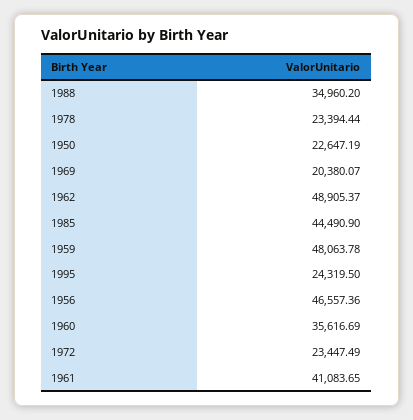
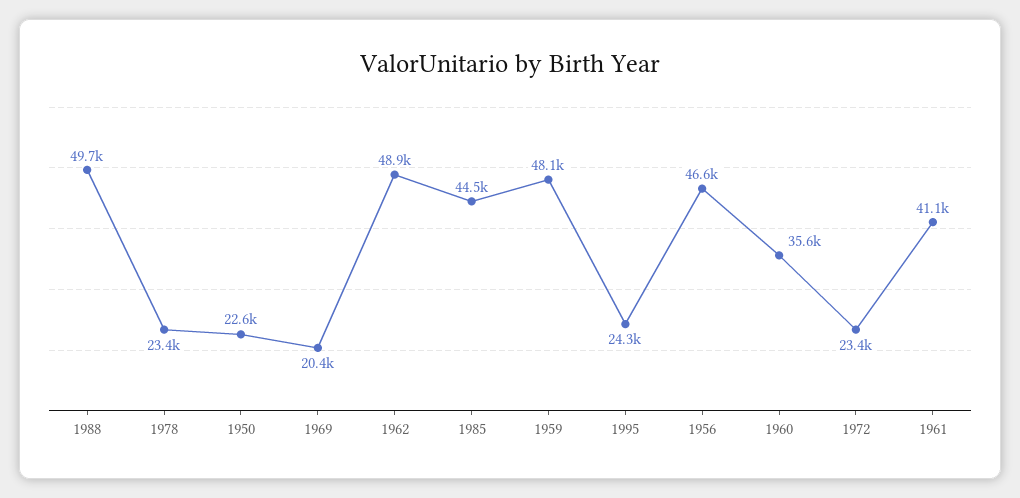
1988: 34960.2 -> 49700

